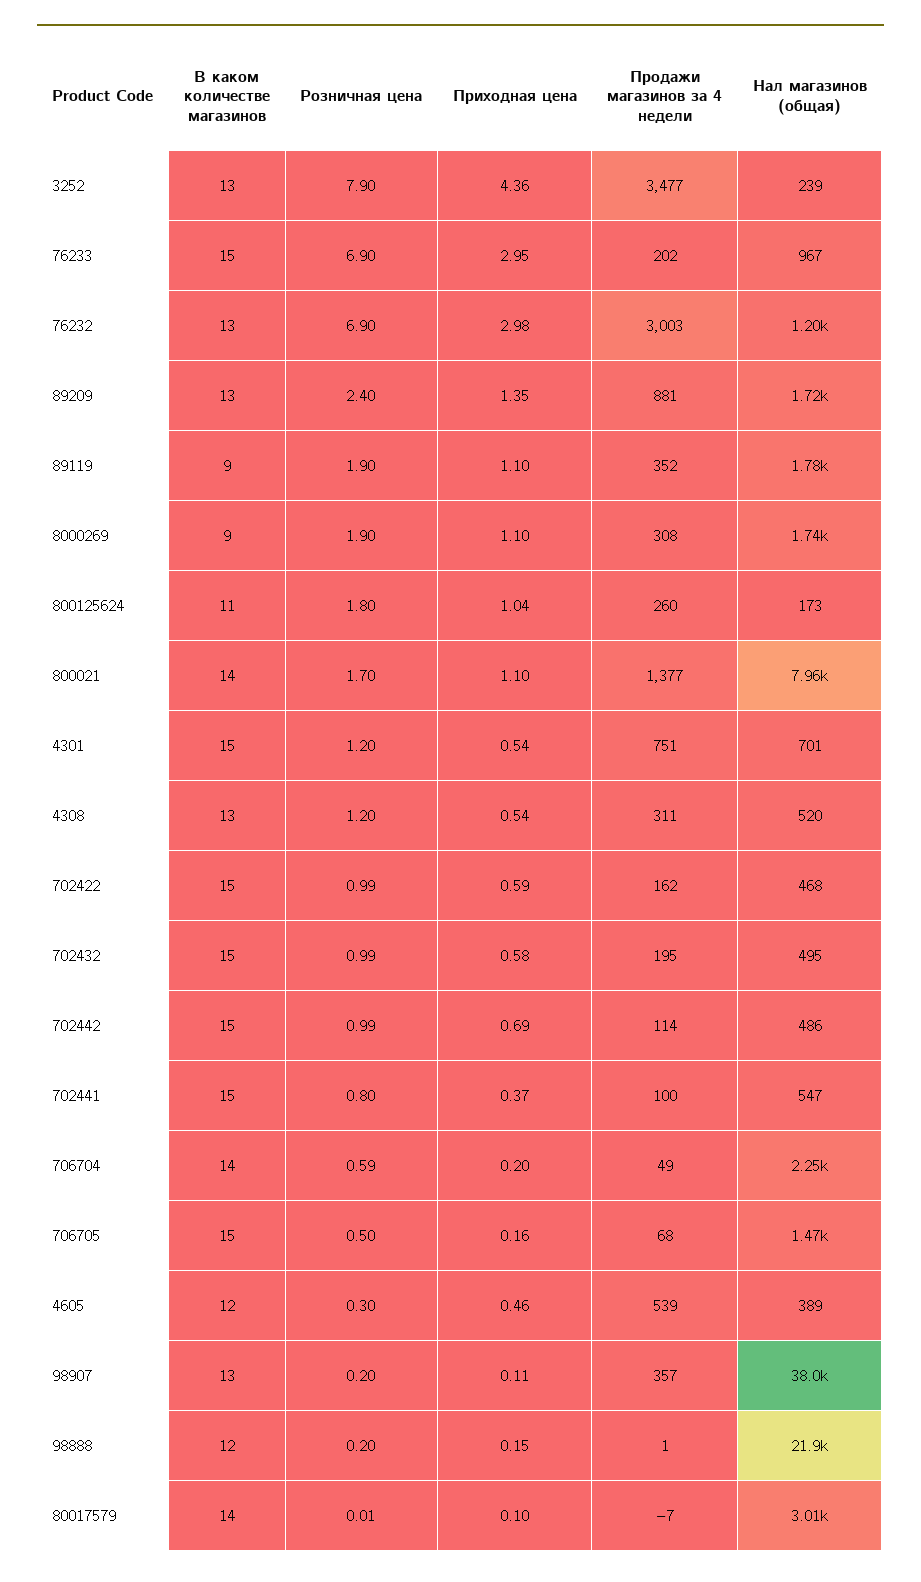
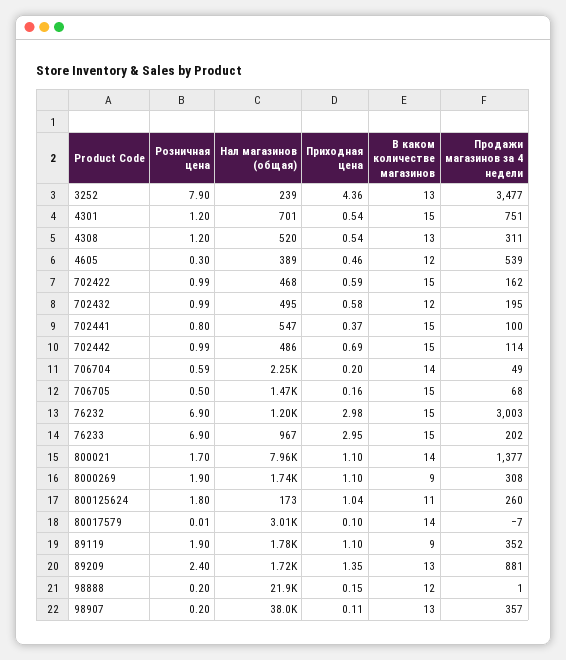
В каком количестве магазинов, 76232: 13 -> 15
В каком количестве магазинов, 702432: 15 -> 12

